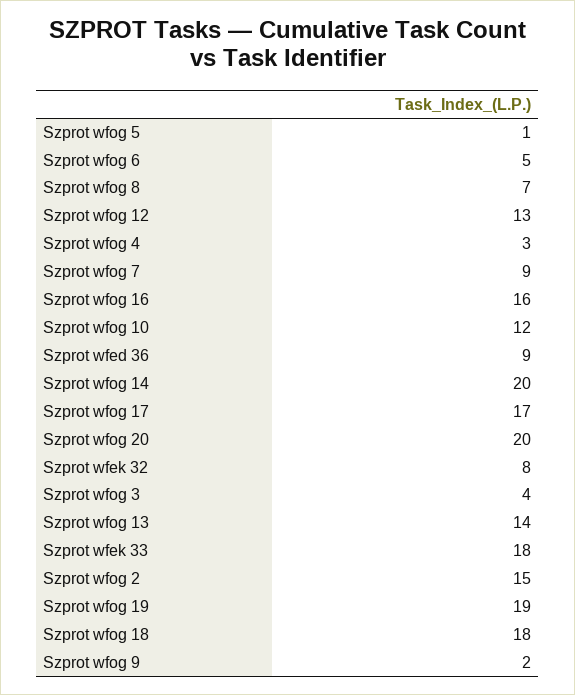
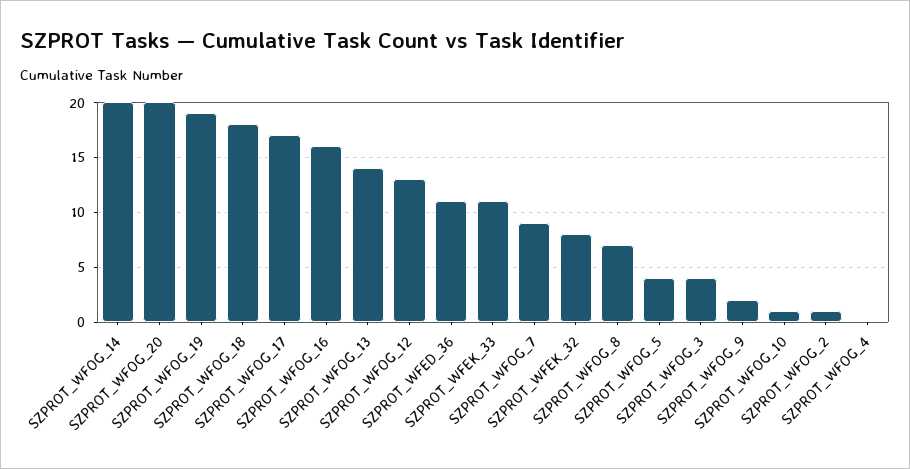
Szprot wfog 5: 1 -> 4
Szprot wfog 6: 5 -> none
Szprot wfog 4: 3 -> 0
Szprot wfog 10: 12 -> 1
Szprot wfed 36: 9 -> 11
Szprot wfek 33: 18 -> 11
Szprot wfog 2: 15 -> 1

